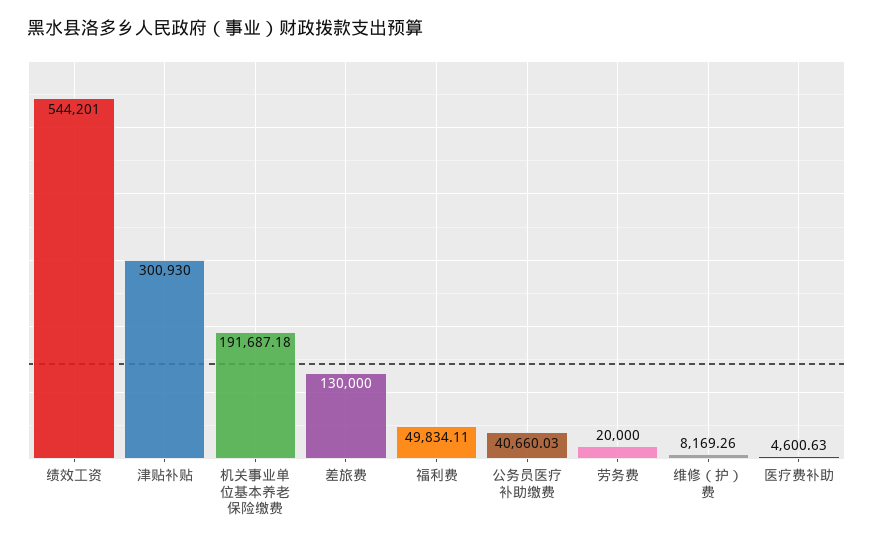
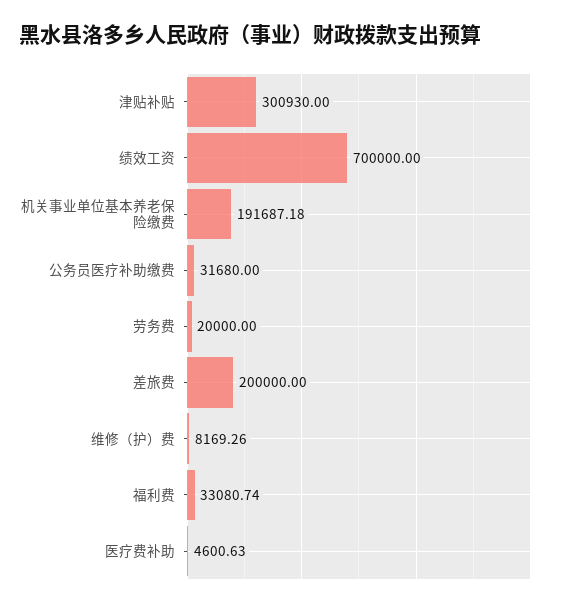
绩效工资: 544201 -> 700000
差旅费: 130000 -> 200000
福利费: 49834.11 -> 33080.74
公务员医疗补助缴费: 40660.03 -> 31680

